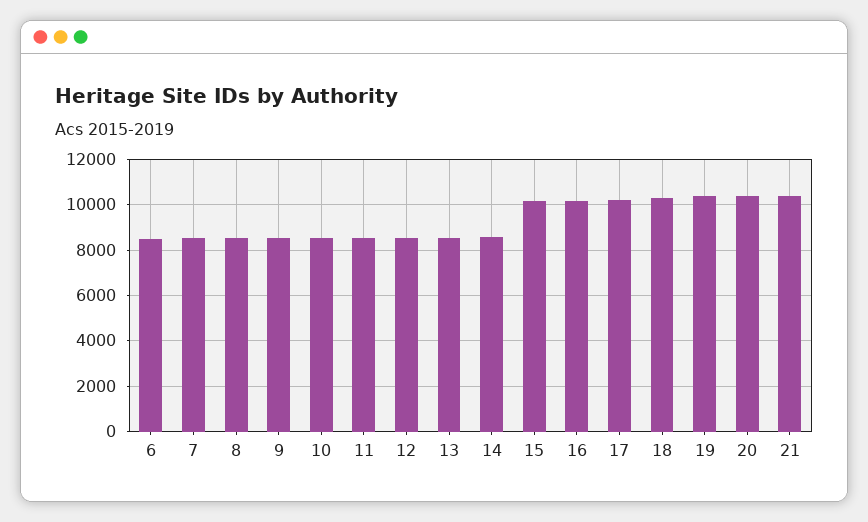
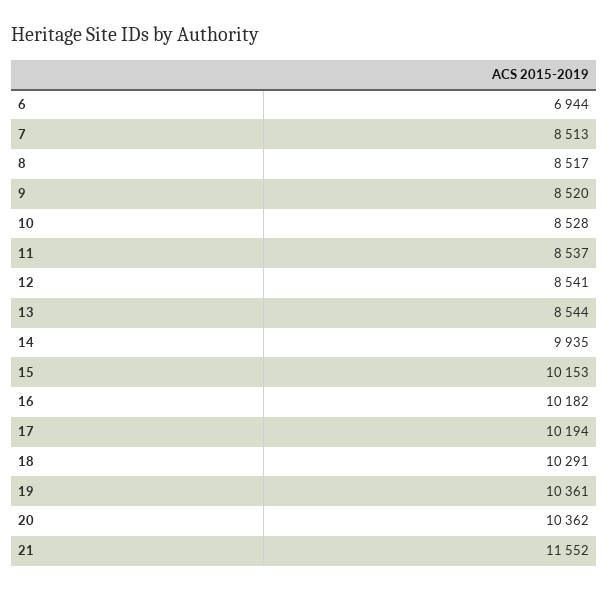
6: 8500 -> 6944
14: 8500 -> 9935
21: 10500 -> 11552

